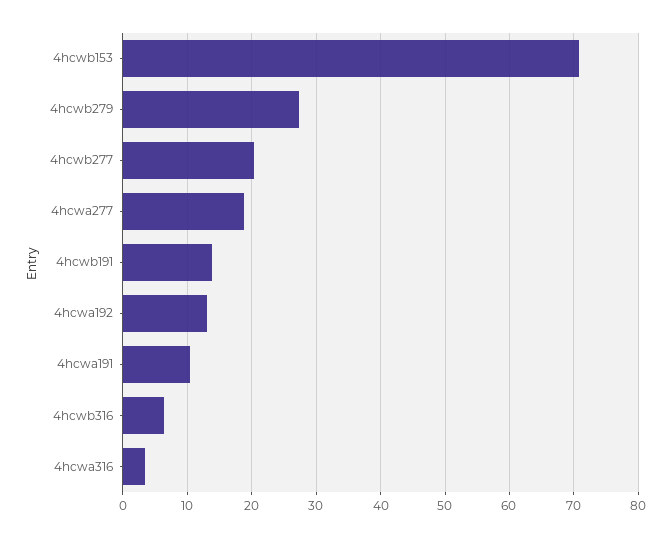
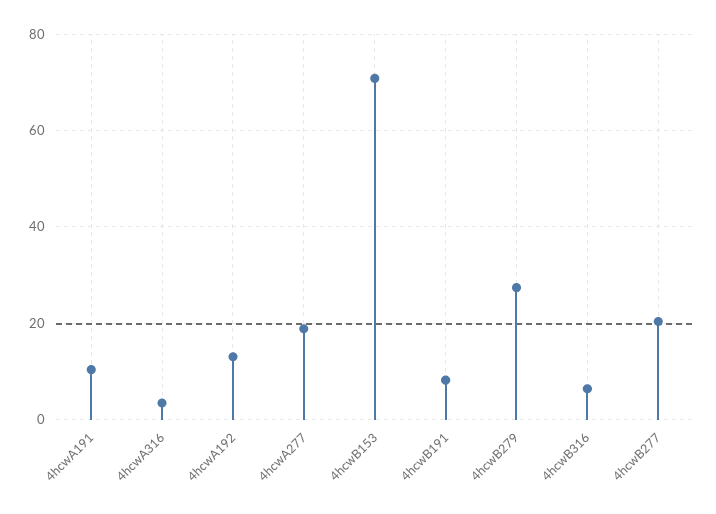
4hcwb191: 14 -> 8

